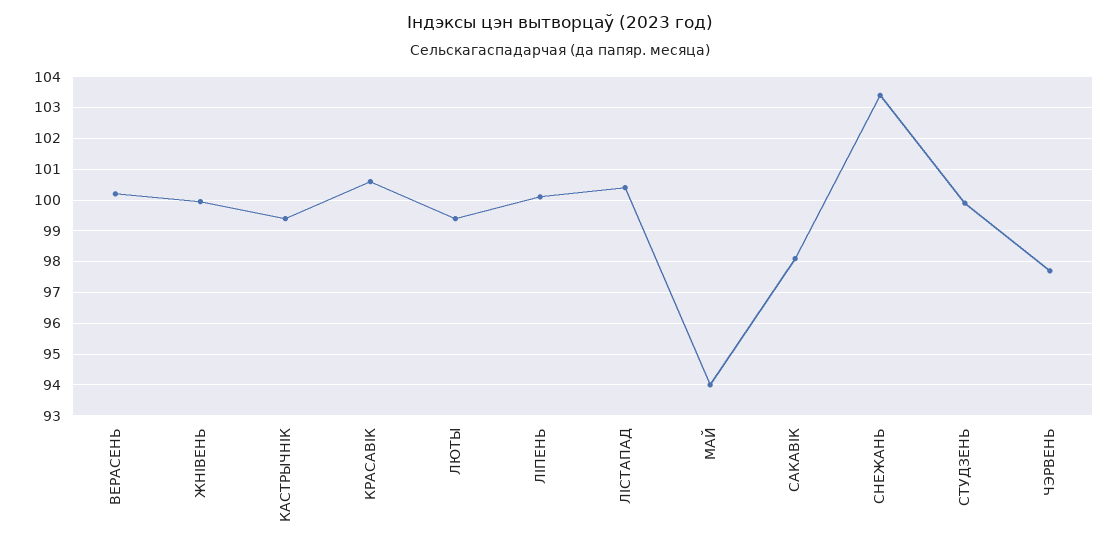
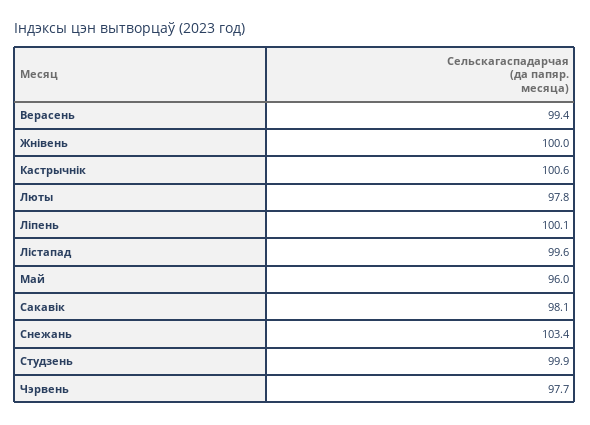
ВЕРАСЕНЬ: 100.2 -> 99.4
КАСТРЫЧНІК: 99.4 -> 100.6
КРАСАВІК: 100.6 -> none
ЛЮТЫ: 99.4 -> 97.8
ЛІСТАПАД: 100.4 -> 99.6
МАЙ: 94 -> 96

